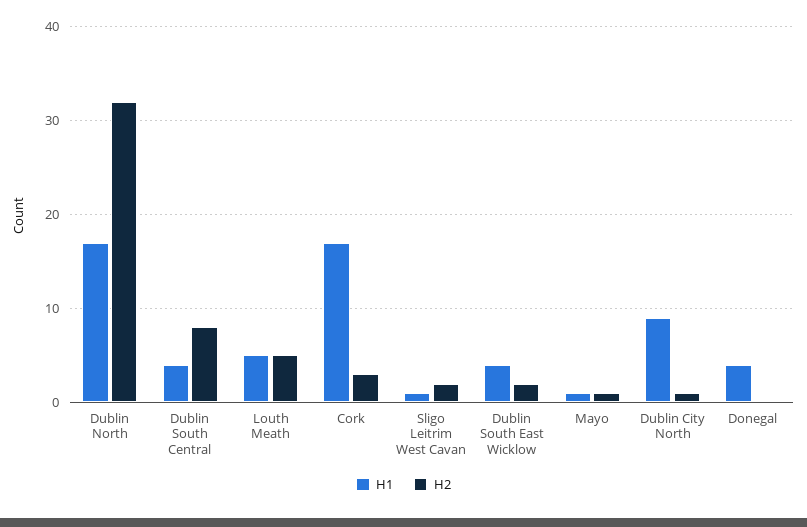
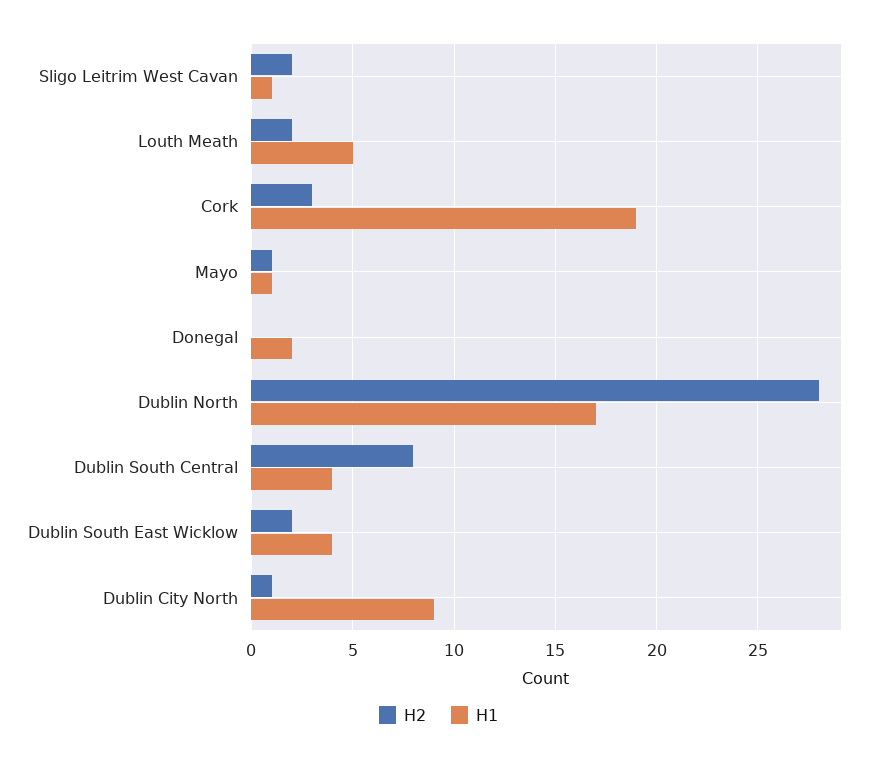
H2, Dublin North: 32 -> 28
H2, Louth Meath: 5 -> 2
H1, Cork: 17 -> 19
H1, Donegal: 4 -> 2

